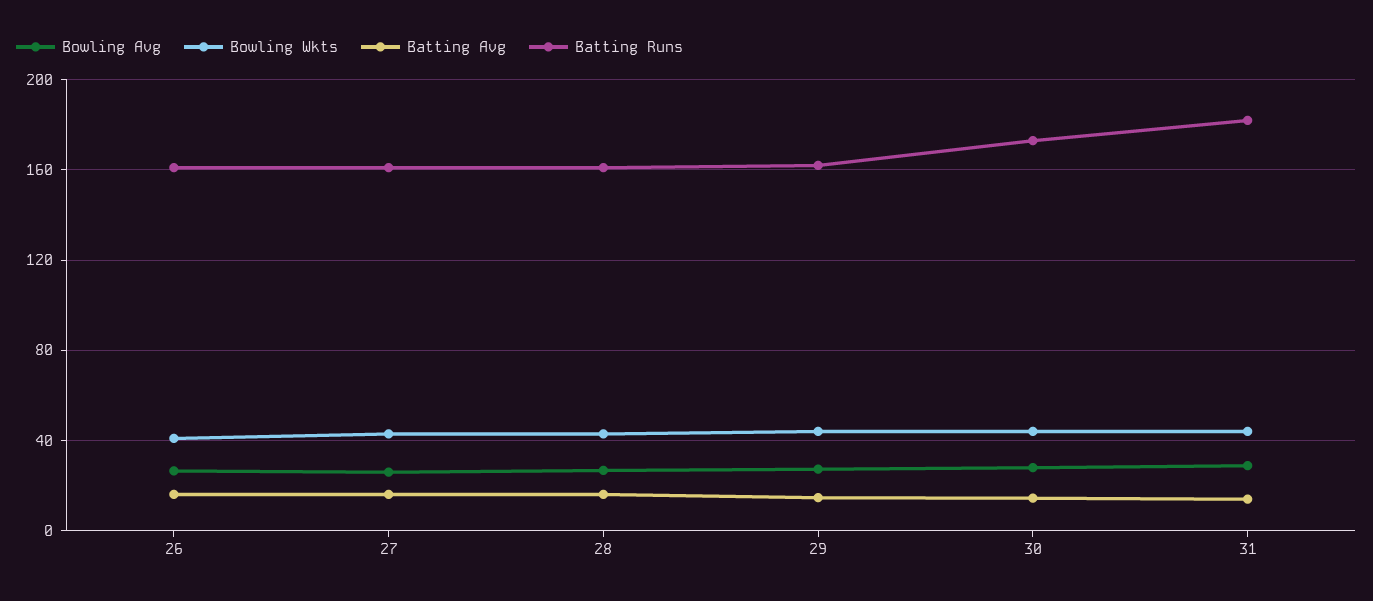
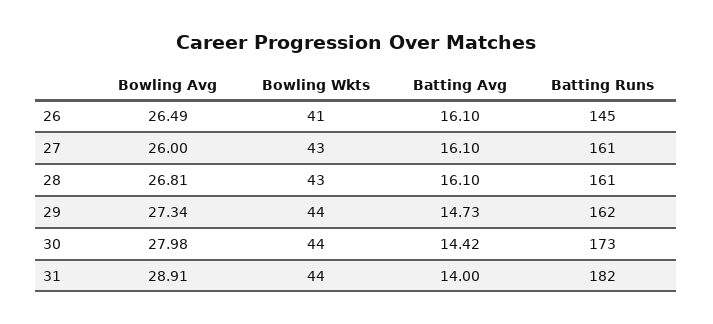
Batting Runs, 26: 160 -> 145

